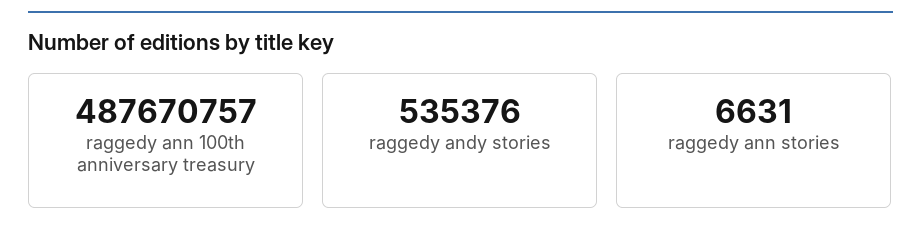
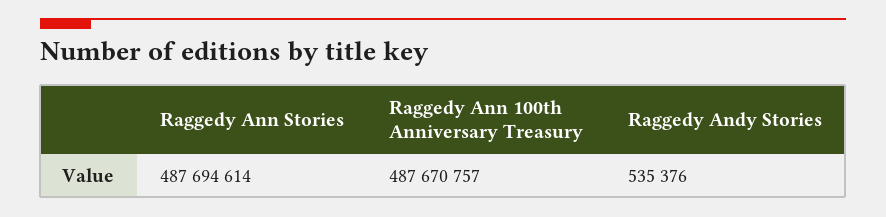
raggedy ann stories: 6631 -> 487694614

